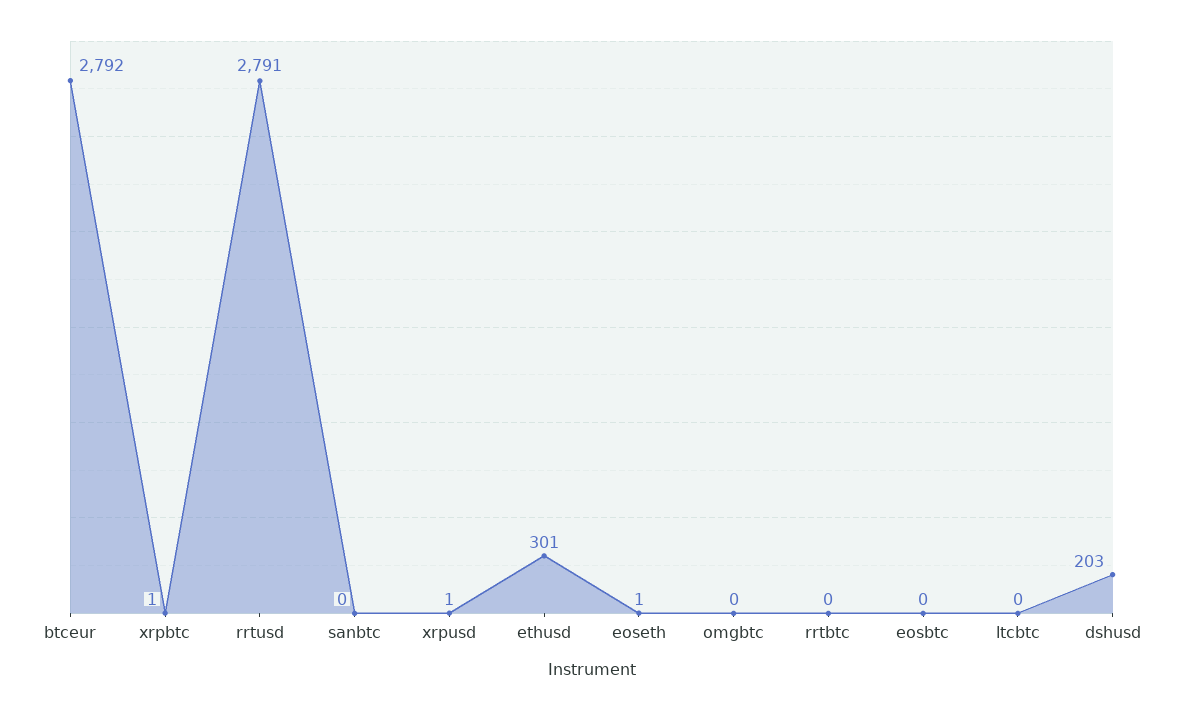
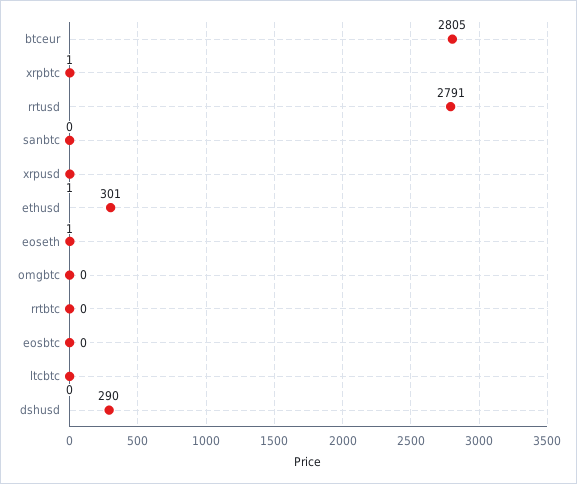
btceur: 2792 -> 2805
dshusd: 203 -> 290

